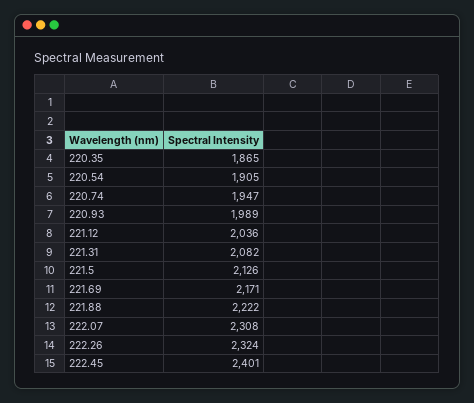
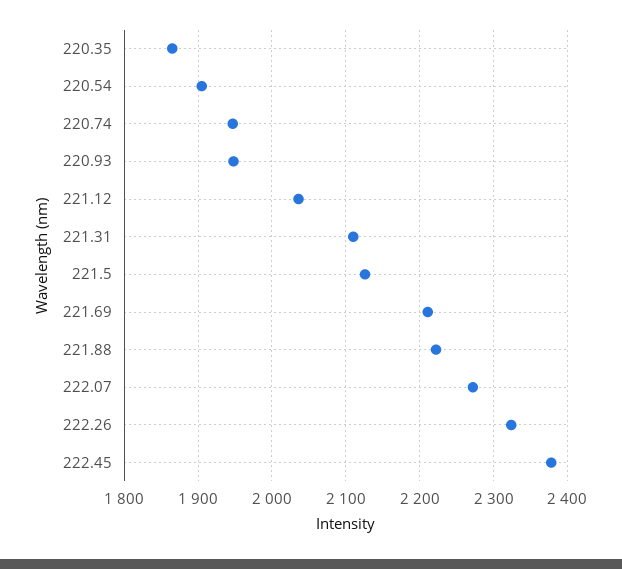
220.93: 1989 -> 1950
221.31: 2082 -> 2110
221.69: 2171 -> 2210
222.07: 2308 -> 2270
222.45: 2401 -> 2380

